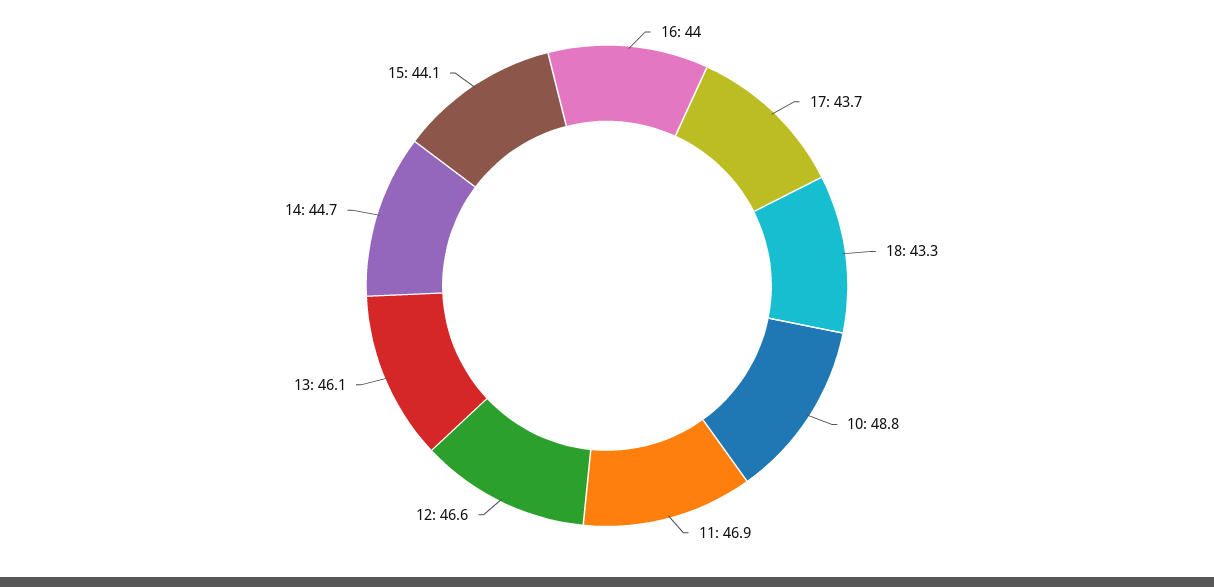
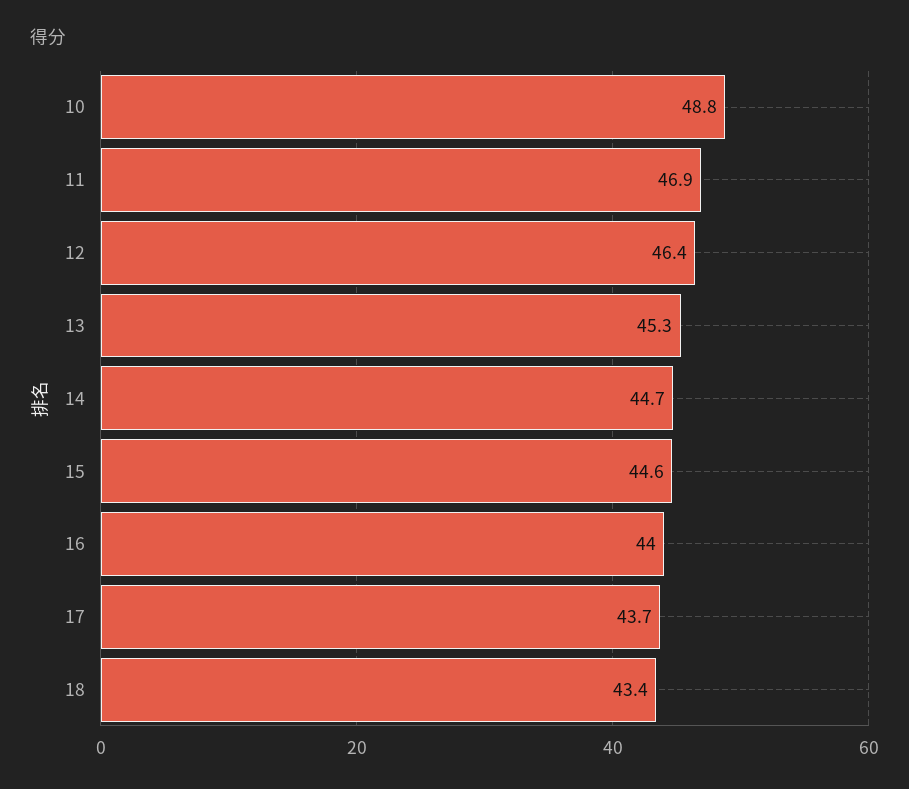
18: 43.3 -> 43.4
12: 46.6 -> 46.4
13: 46.1 -> 45.3
15: 44.1 -> 44.6

